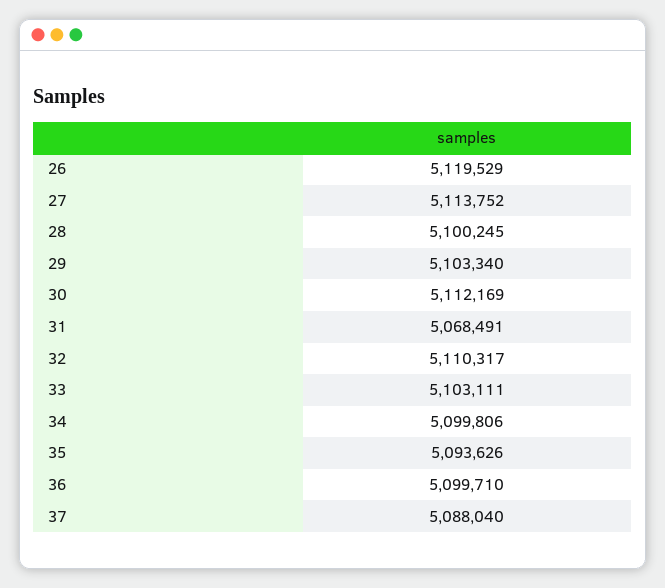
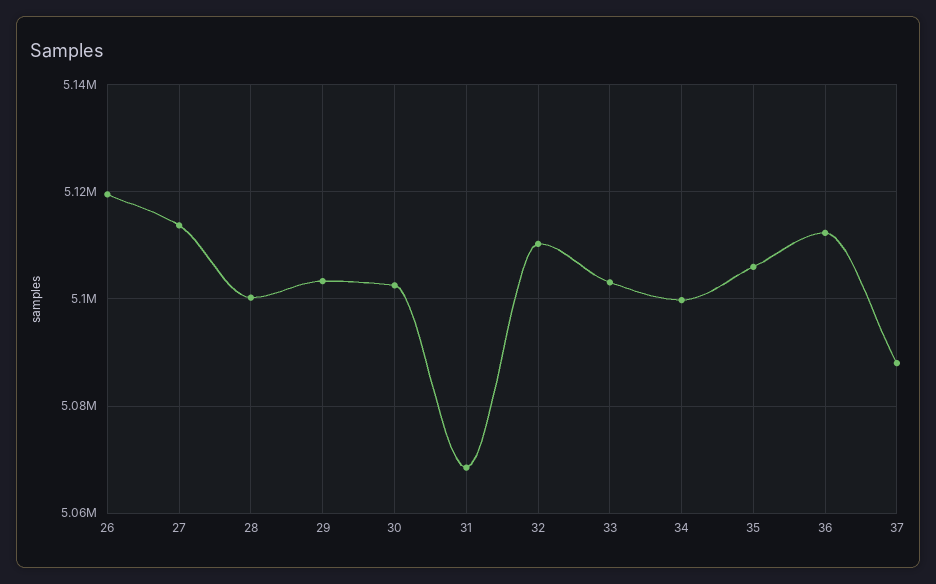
30: 5112169 -> 5102000
35: 5093626 -> 5106000
36: 5099710 -> 5112000

